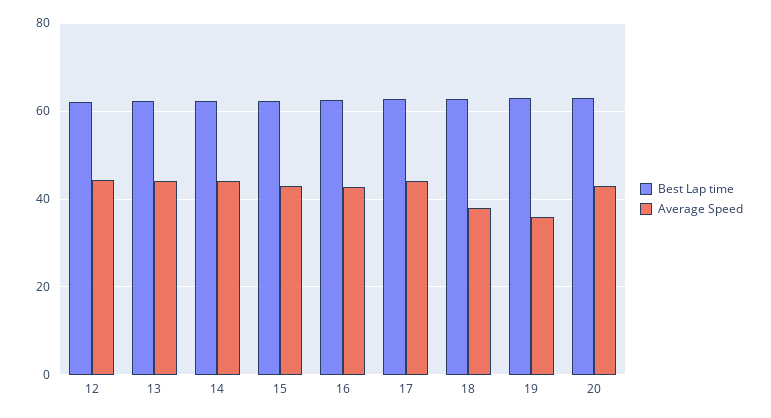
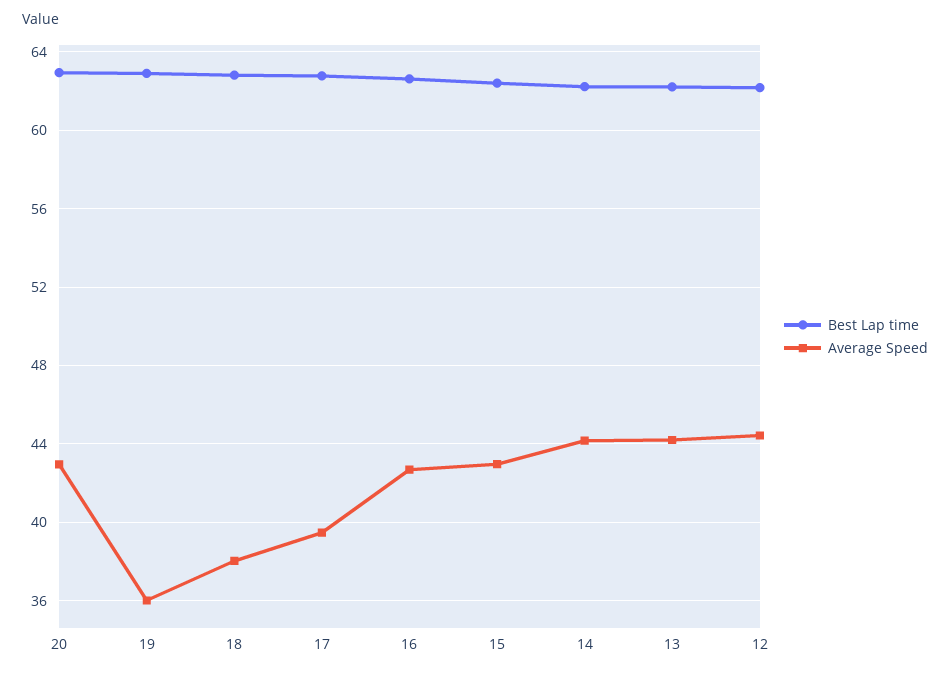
Average Speed, 17: 44 -> 39.5

